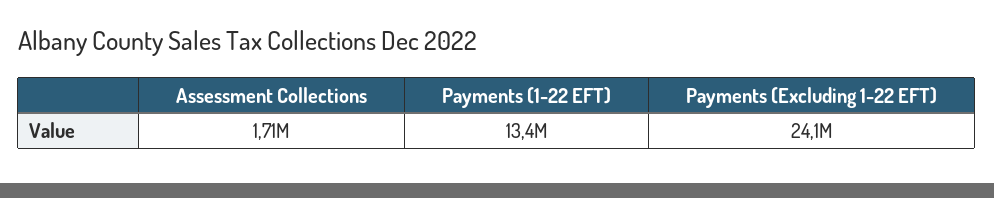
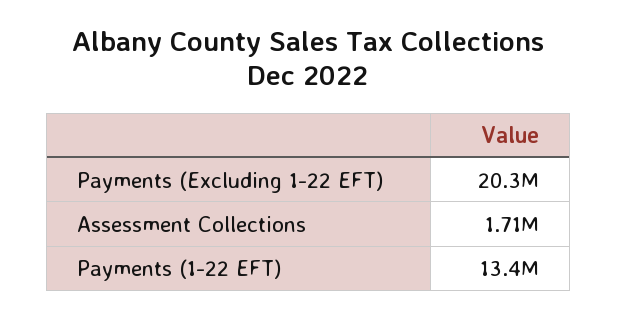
Payments (Excluding 1-22 EFT): 24100000 -> 20300000

